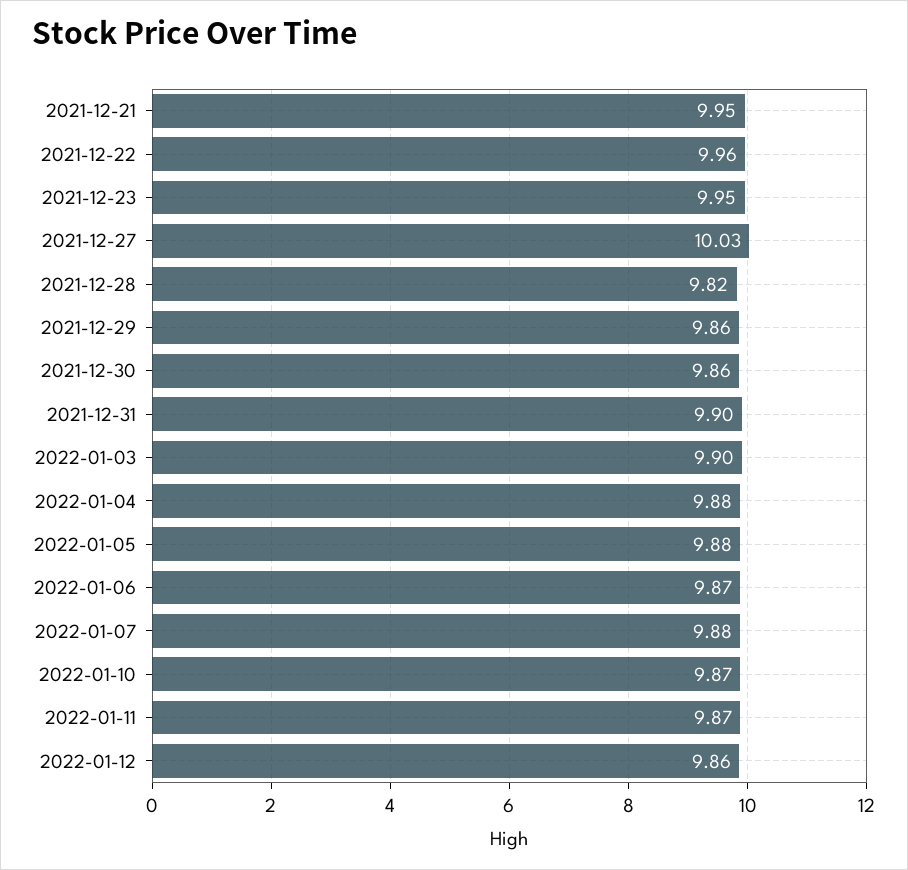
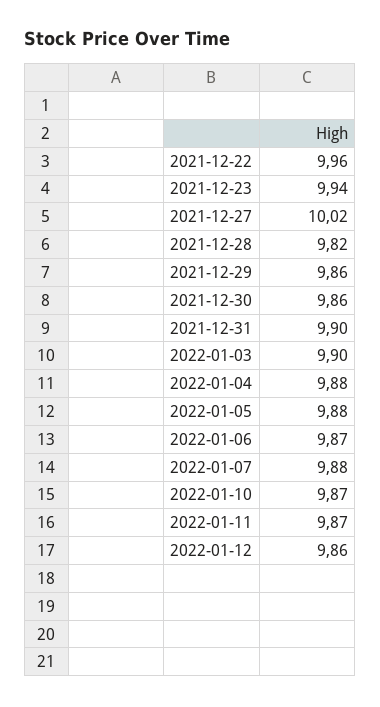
2021-12-21: 9.95 -> none
2021-12-23: 9.95 -> 9.94
2021-12-27: 10.03 -> 10.02

